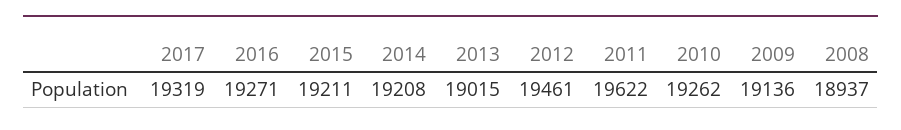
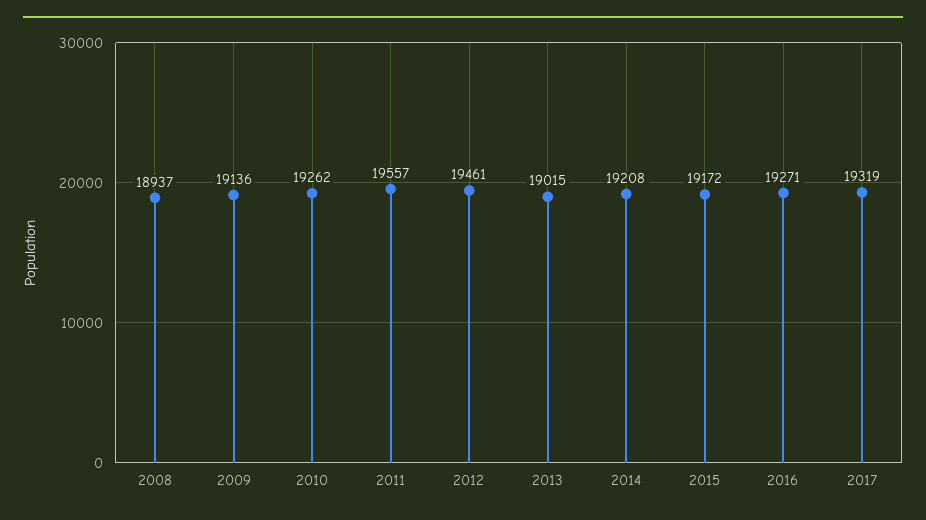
2015: 19211 -> 19172
2011: 19622 -> 19557

